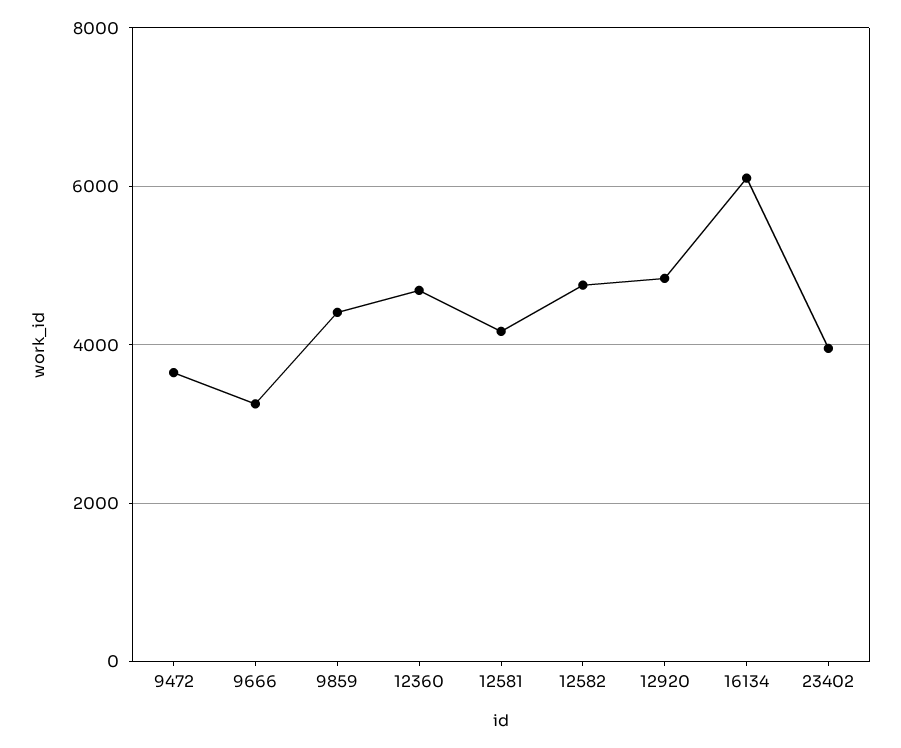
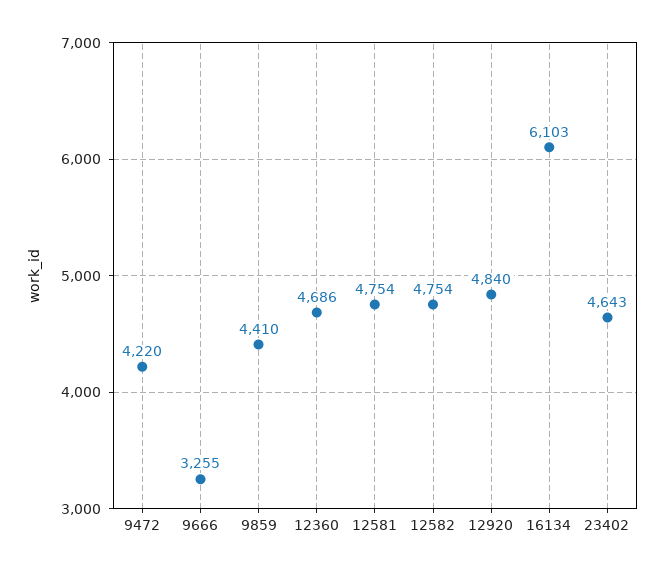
9472: 3600 -> 4220
12581: 4200 -> 4754
23402: 4000 -> 4643

